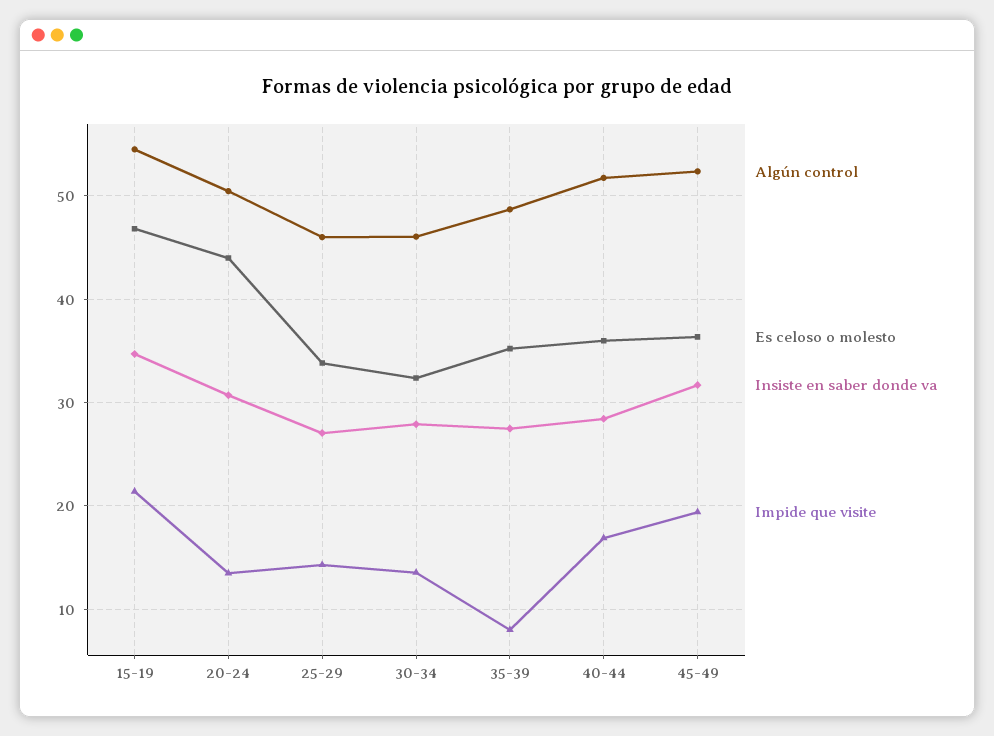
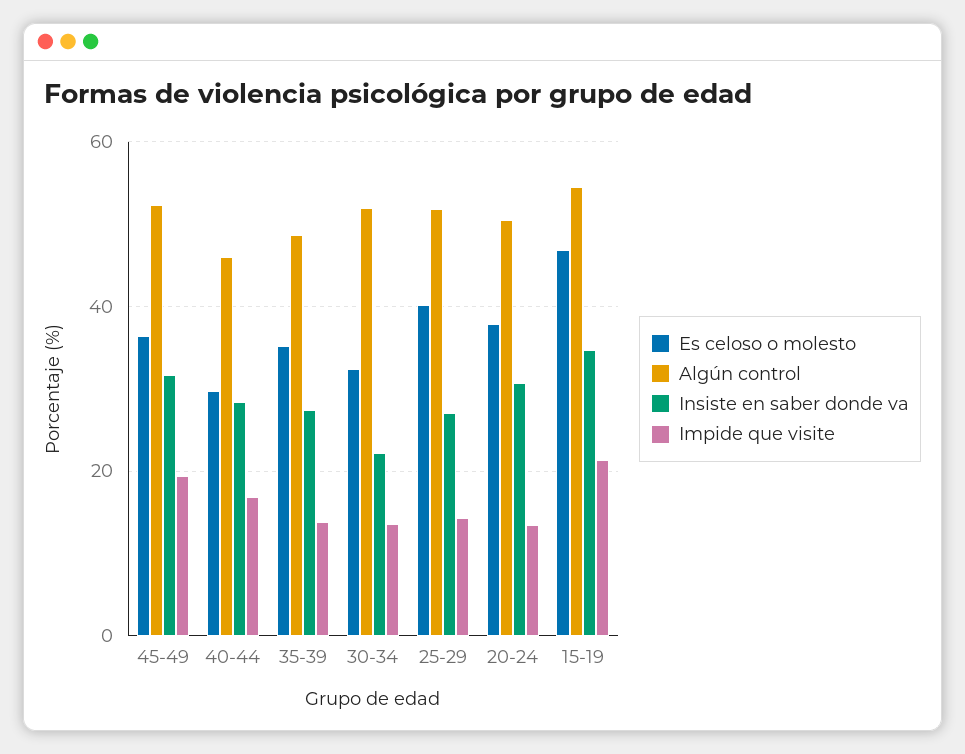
Es celoso o molesto, 20-24: 44 -> 38
Algún control, 25-29: 46 -> 52
Es celoso o molesto, 25-29: 34 -> 40
Algún control, 30-34: 46 -> 52
Insiste en saber donde va, 30-34: 28 -> 22
Impide que visite, 35-39: 8 -> 14
Algún control, 40-44: 52 -> 46
Es celoso o molesto, 40-44: 36 -> 30

